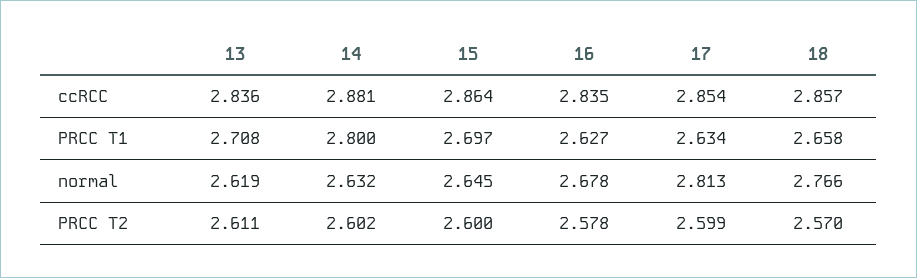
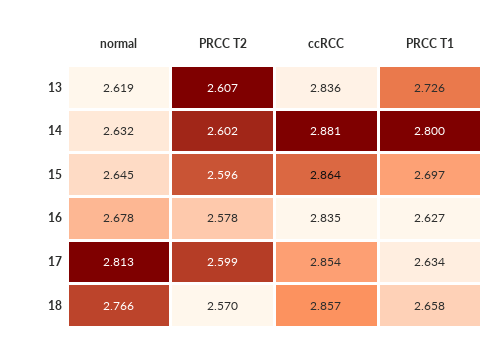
13, PRCC T1: 2.708 -> 2.726
13, PRCC T2: 2.611 -> 2.607
15, PRCC T2: 2.6 -> 2.596

